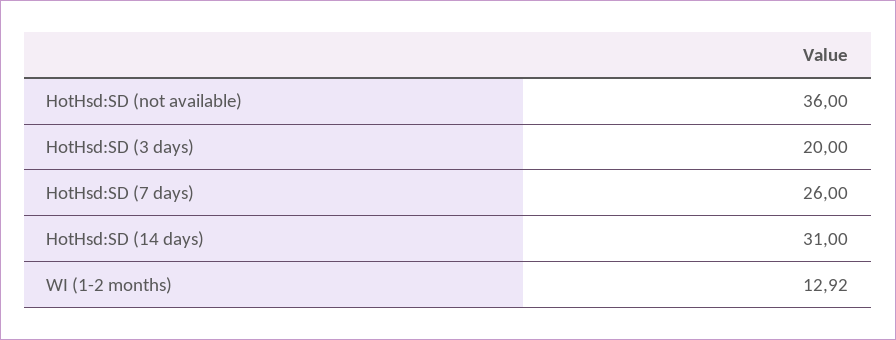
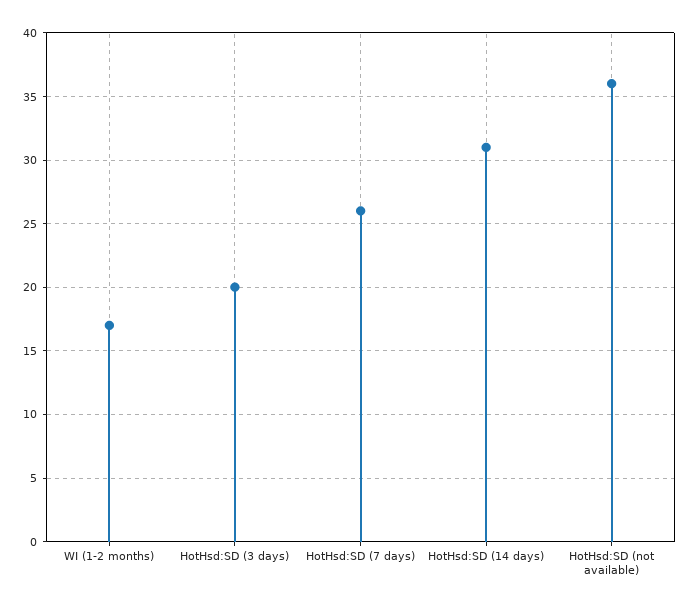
WI (1-2 months): 12.92 -> 17

